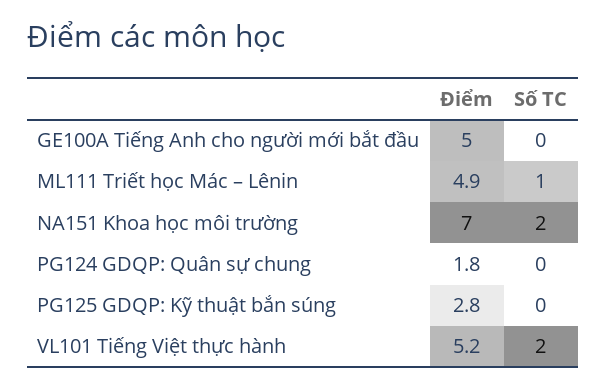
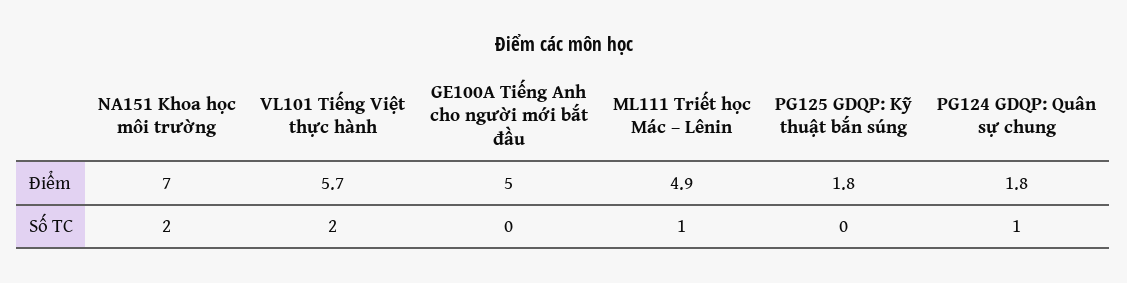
Số TC, PG124 GDQP: Quân sự chung: 0 -> 1
Điểm, PG125 GDQP: Kỹ thuật bắn súng: 2.8 -> 1.8
Điểm, VL101 Tiếng Việt thực hành: 5.2 -> 5.7

